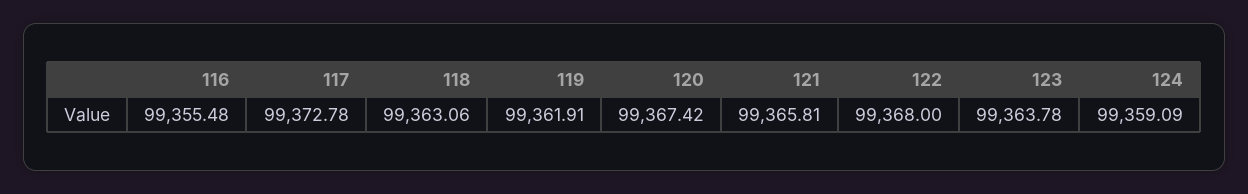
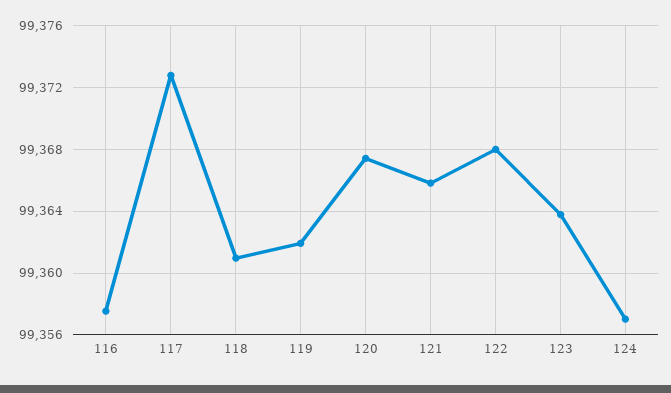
116: 99355.48 -> 99357.5
118: 99363.06 -> 99361
124: 99359.09 -> 99357

